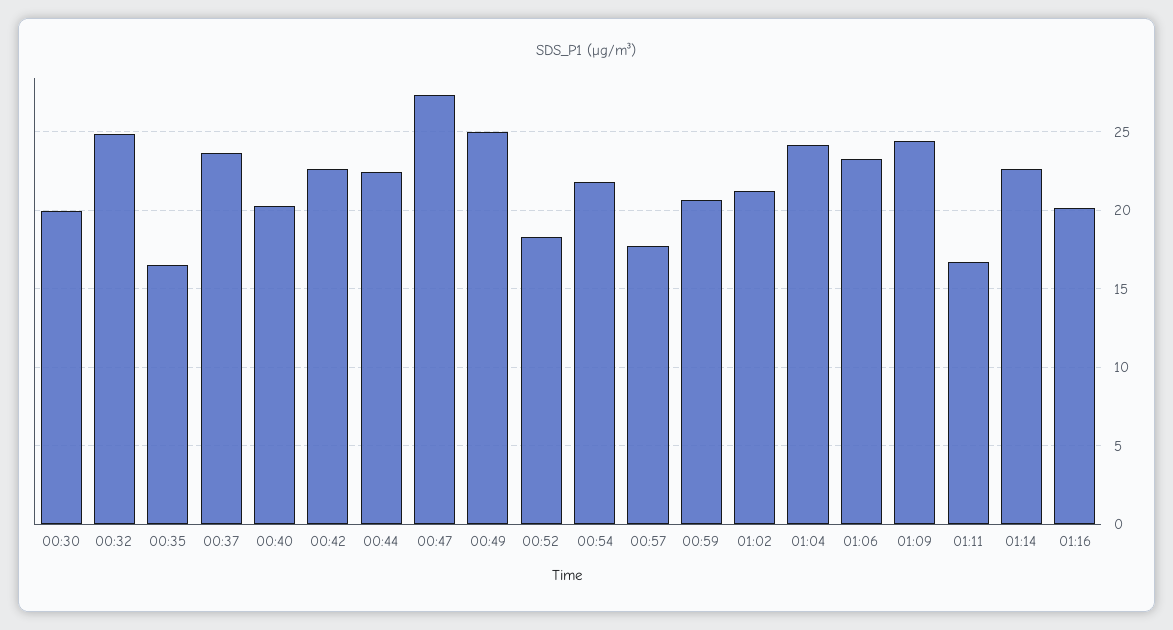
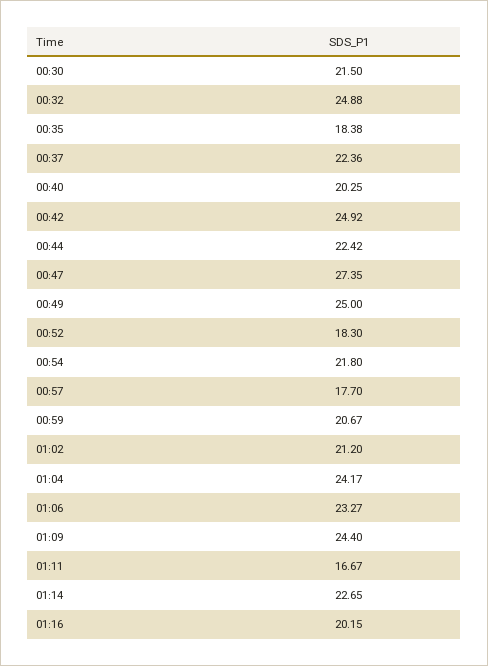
00:30: 20 -> 21.5
00:35: 16.5 -> 18.38
00:37: 23.5 -> 22.36
00:42: 22.5 -> 24.92

